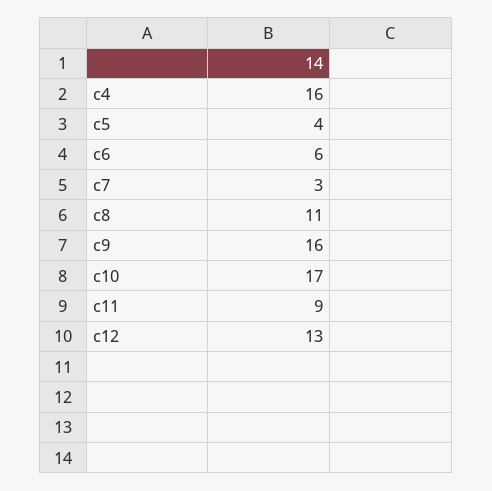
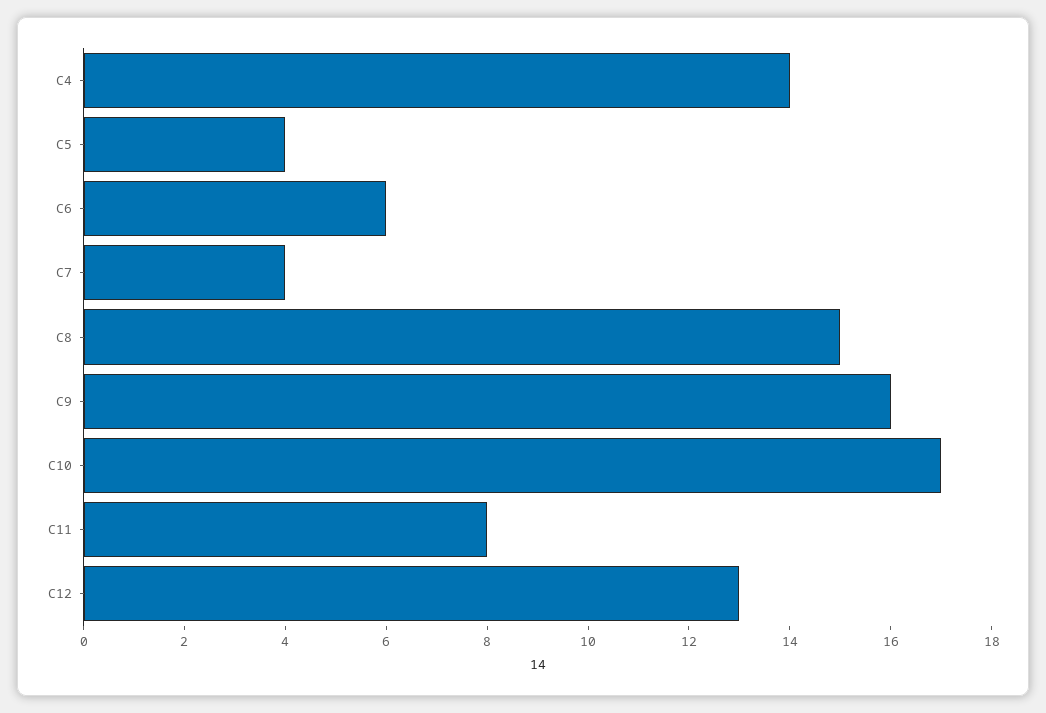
c4: 16 -> 14
c7: 3 -> 4
c8: 11 -> 15
c11: 9 -> 8

